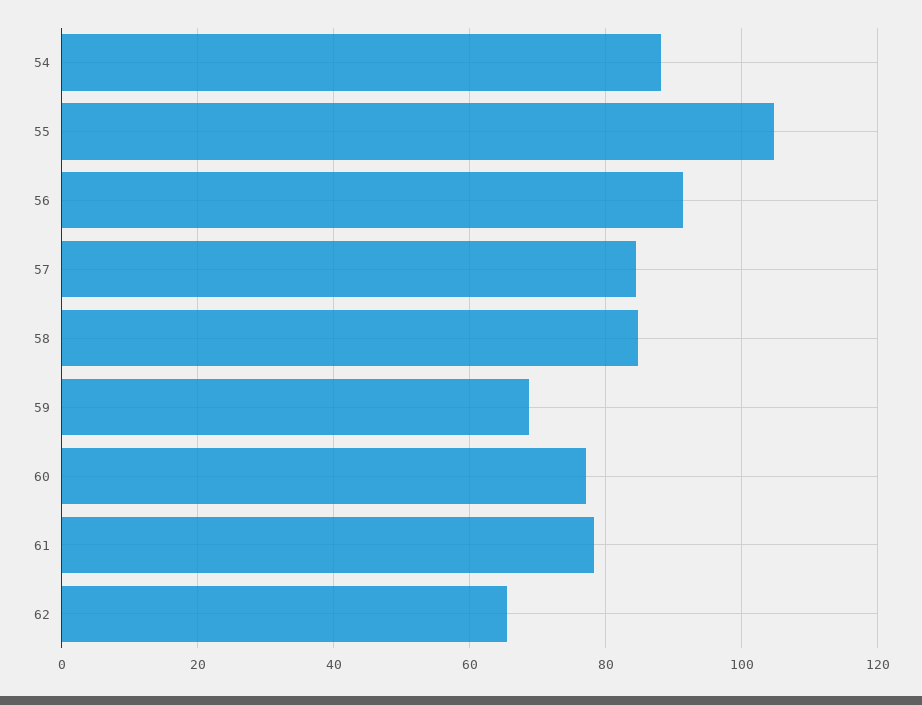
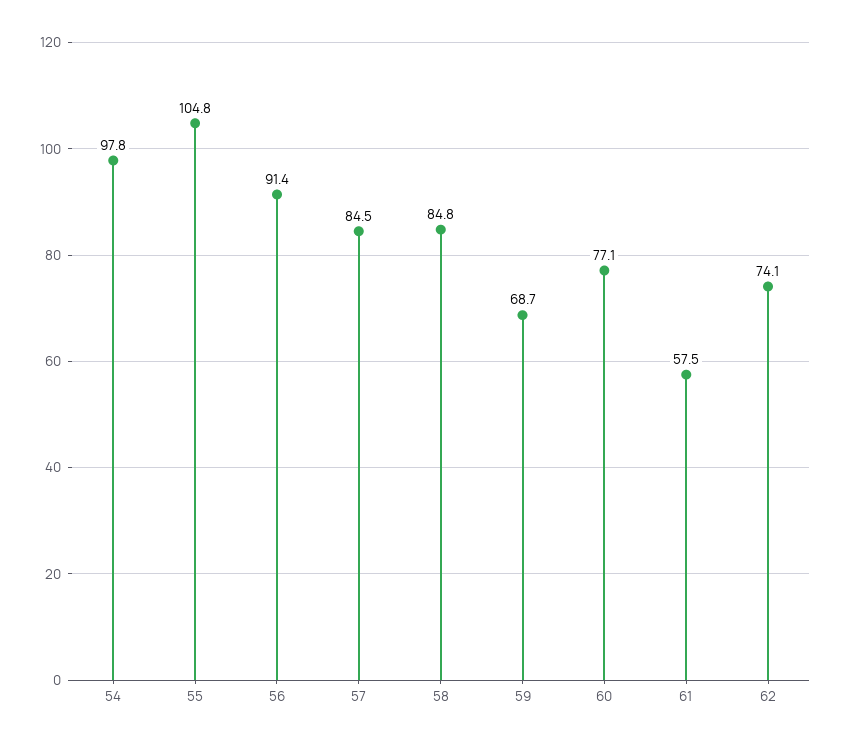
54: 88 -> 97.8
61: 78 -> 57.5
62: 66 -> 74.1

